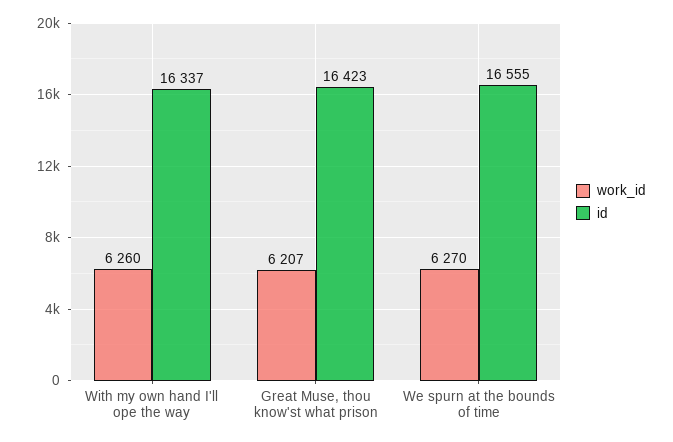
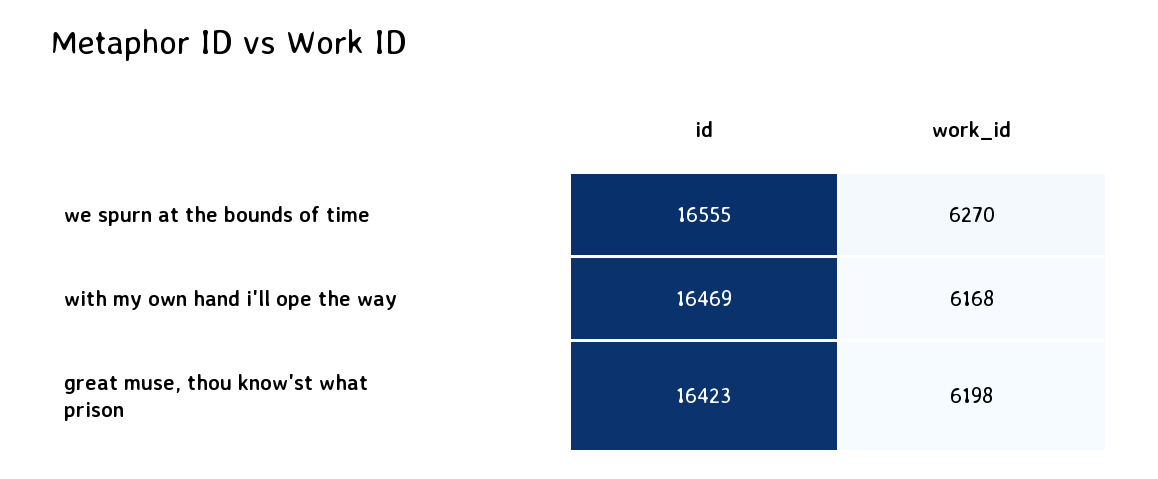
work_id, With my own hand I'll ope the way: 6260 -> 6168
id, With my own hand I'll ope the way: 16337 -> 16469
work_id, Great Muse, thou know'st what prison: 6207 -> 6198

